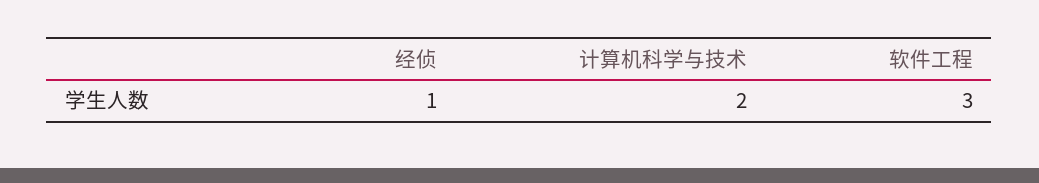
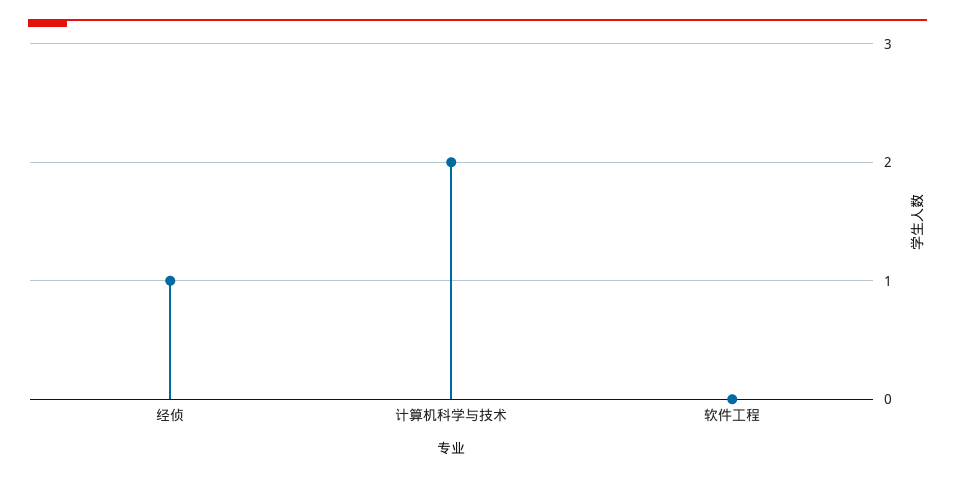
软件工程: 3 -> 0

